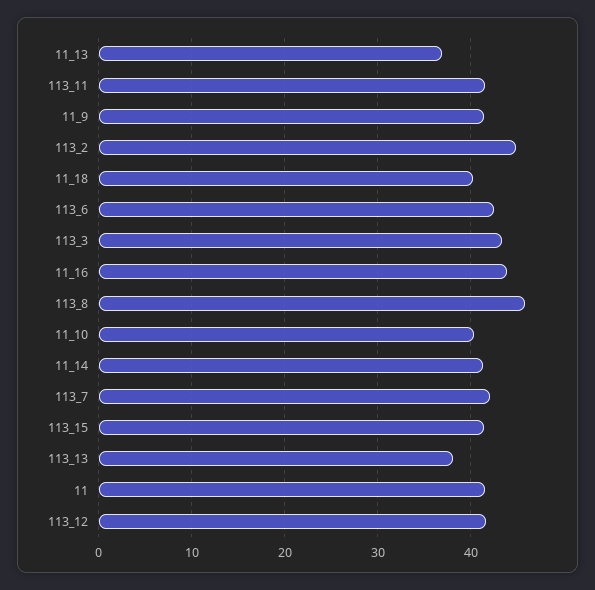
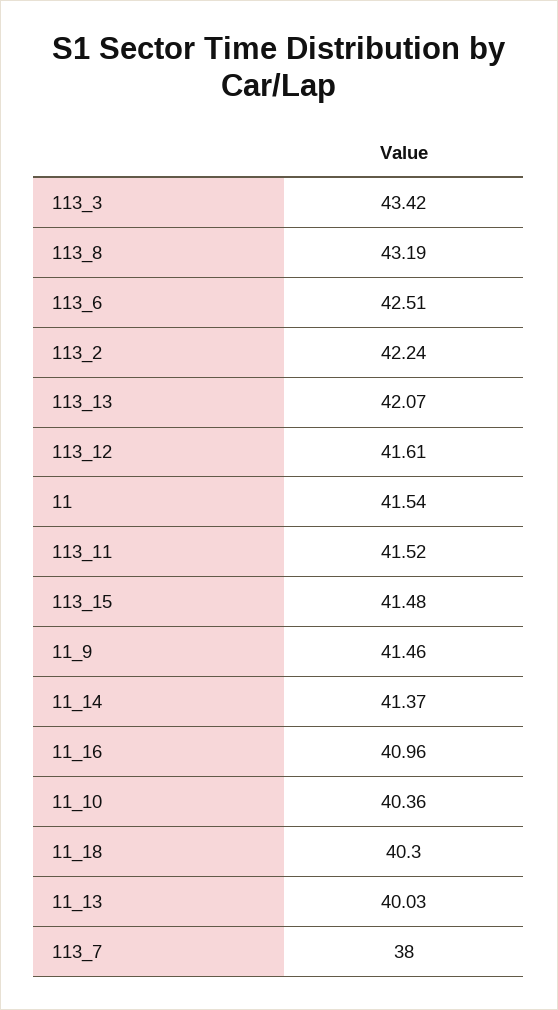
11_13: 37 -> 40.03
113_2: 45 -> 42.24
11_16: 44 -> 40.96
113_8: 46 -> 43.19
113_7: 42 -> 38
113_13: 38 -> 42.07

